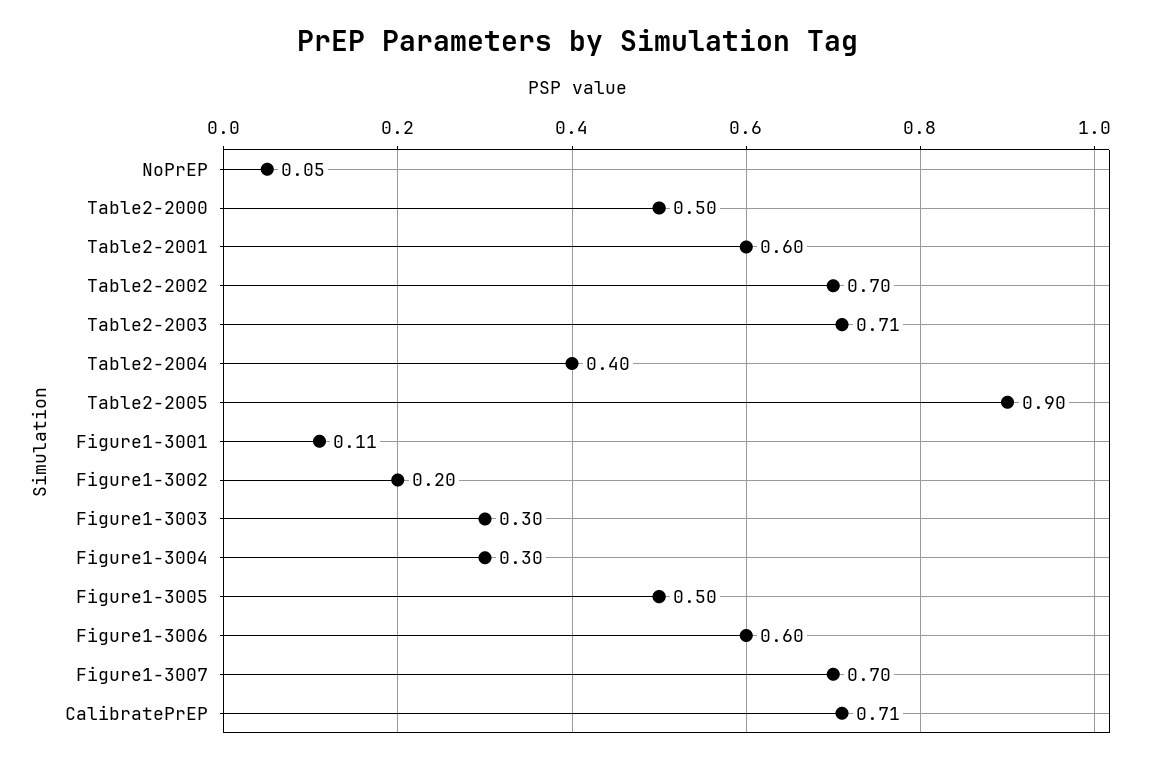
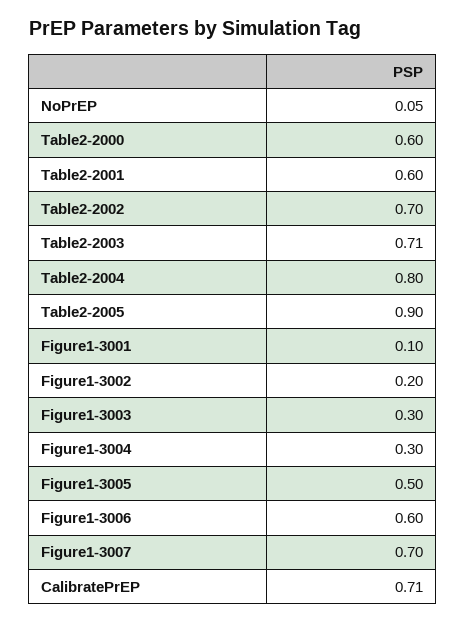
Table2-2000: 0.5 -> 0.6
Table2-2004: 0.4 -> 0.8
Figure1-3001: 0.11 -> 0.1

